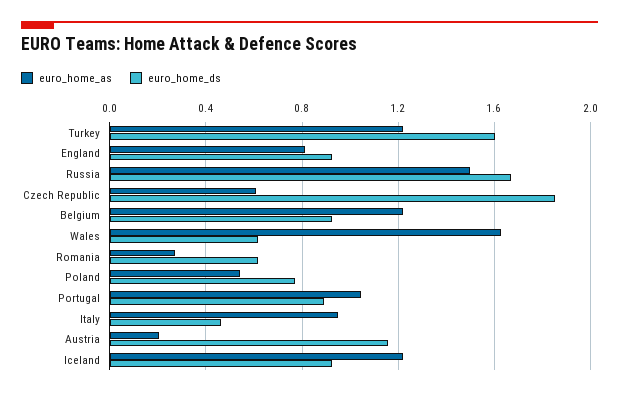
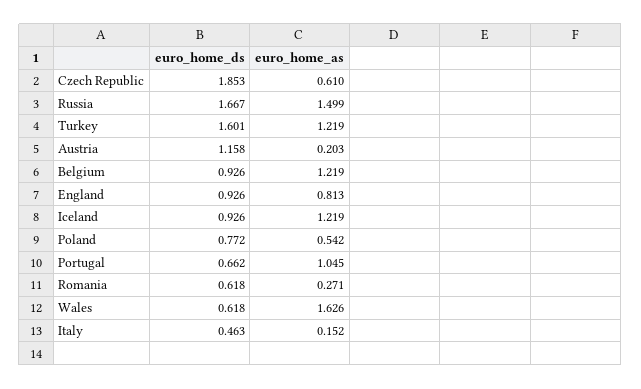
euro_home_ds, Portugal: 0.9 -> 0.662
euro_home_as, Italy: 0.95 -> 0.152

